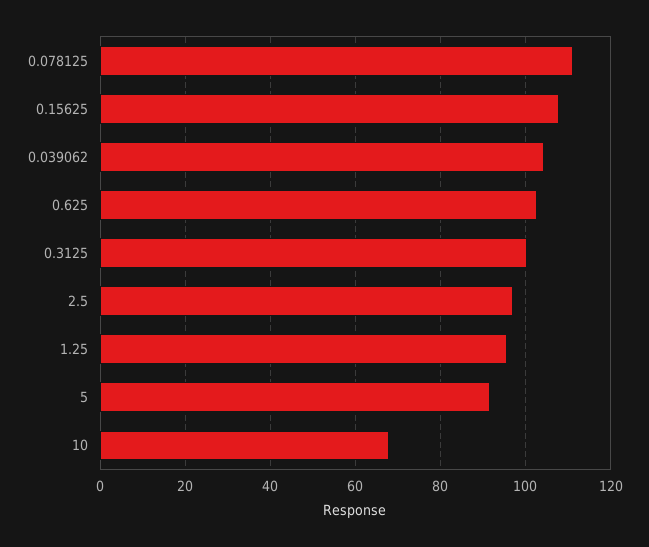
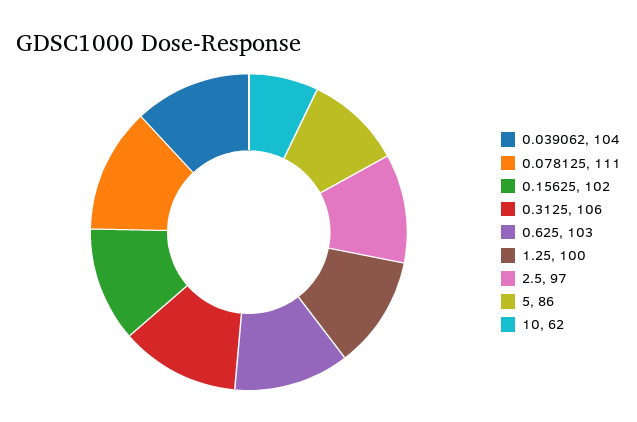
0.15625: 108 -> 102
0.3125: 100 -> 106
1.25: 96 -> 100
5: 92 -> 86
10: 68 -> 62

